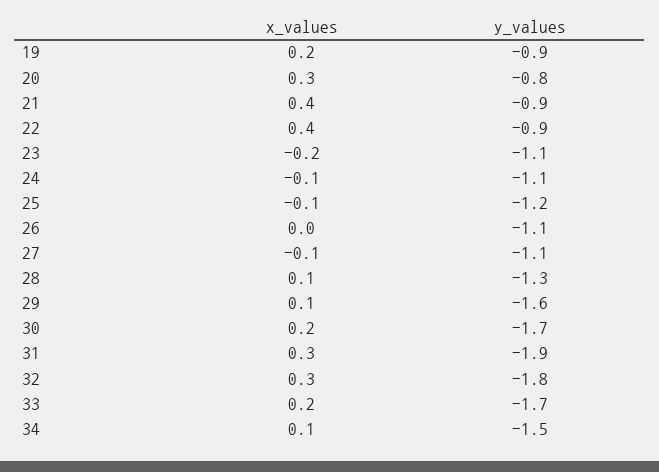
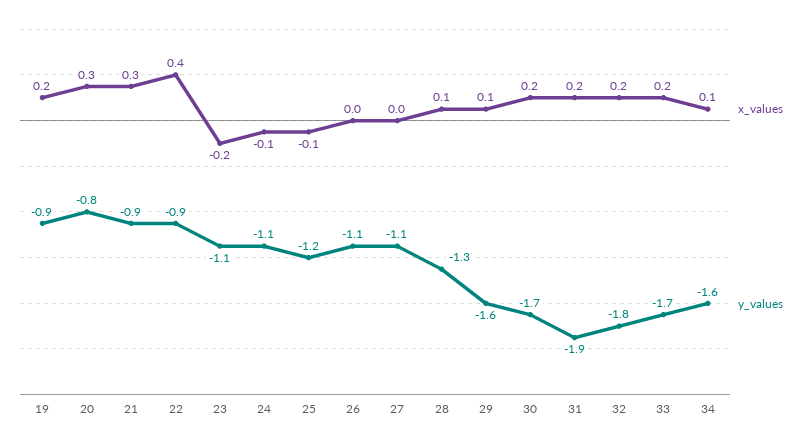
x_values, 21: 0.4 -> 0.3
x_values, 27: -0.1 -> 0
x_values, 31: 0.3 -> 0.2
x_values, 32: 0.3 -> 0.2
y_values, 34: -1.5 -> -1.6

